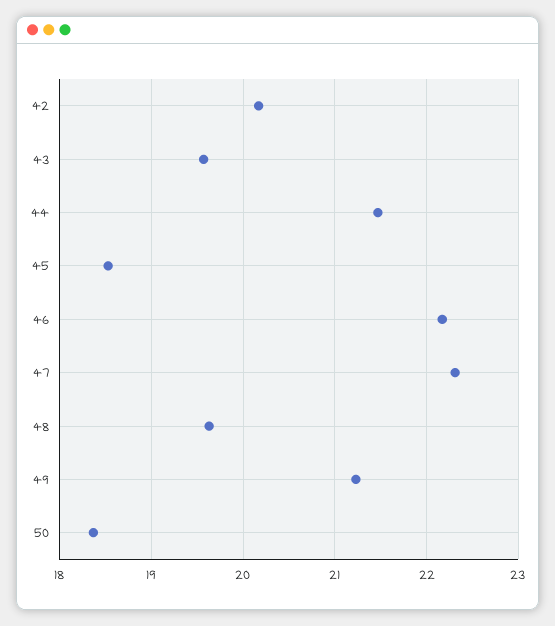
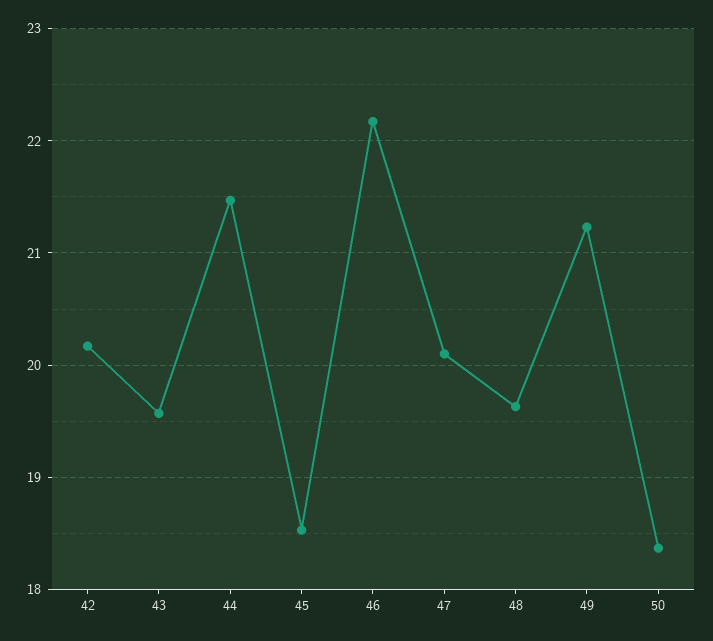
47: 22.3 -> 20.1

